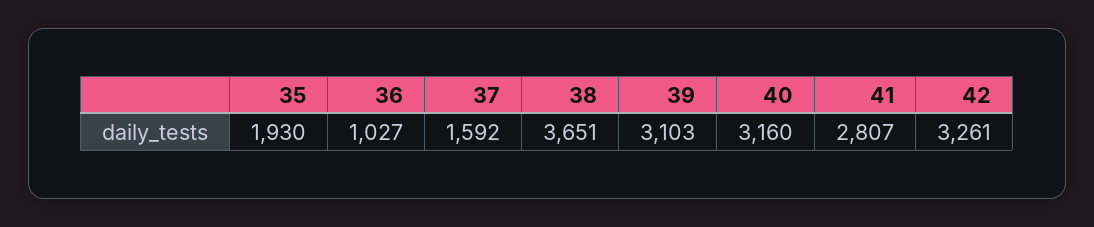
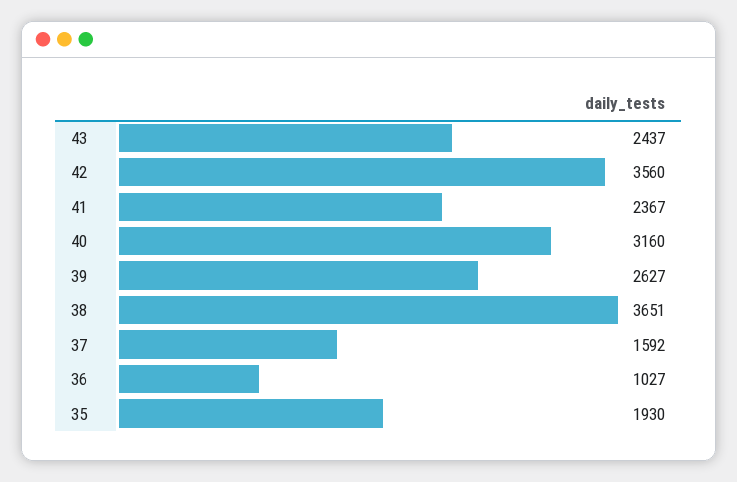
39: 3103 -> 2627
41: 2807 -> 2367
42: 3261 -> 3560
43: none -> 2437

